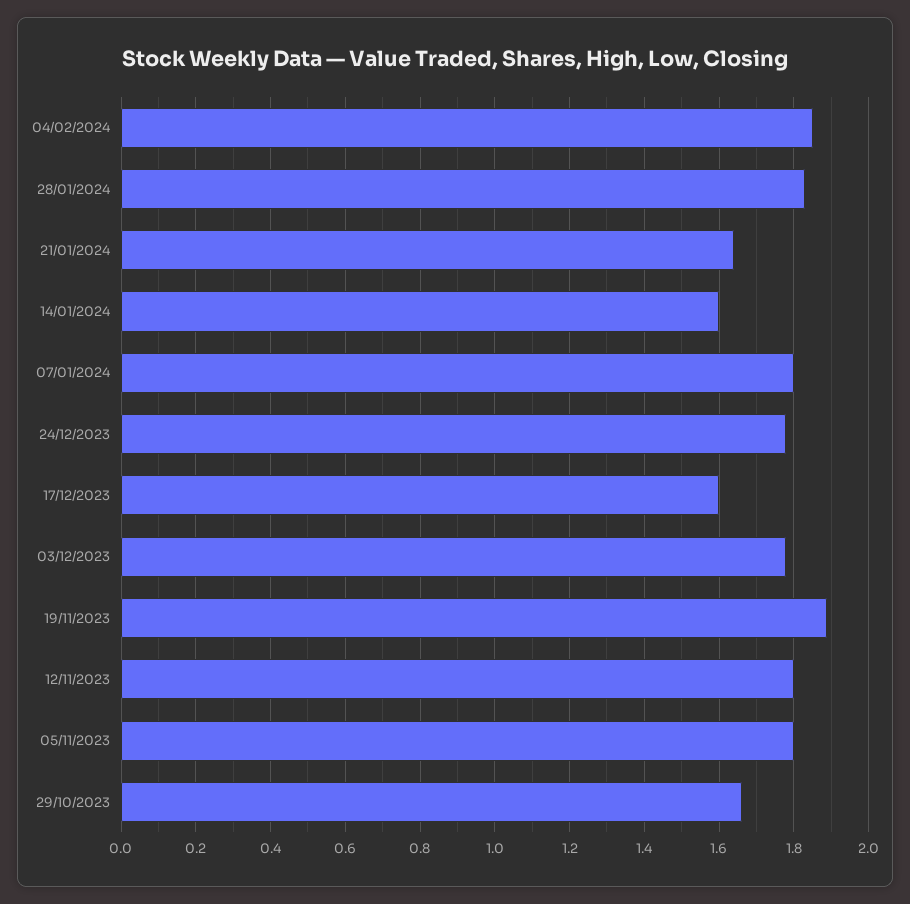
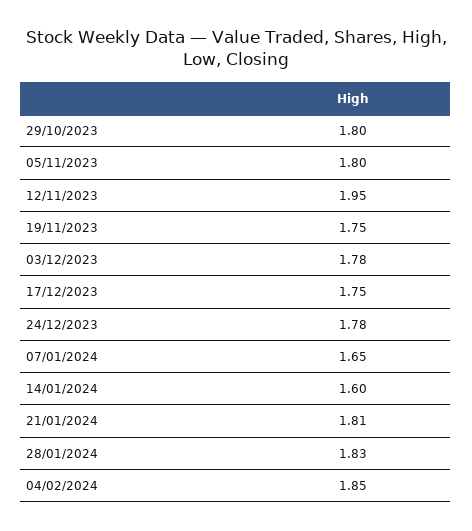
21/01/2024: 1.65 -> 1.81
07/01/2024: 1.8 -> 1.65
17/12/2023: 1.6 -> 1.75
19/11/2023: 1.9 -> 1.75
12/11/2023: 1.8 -> 1.95
29/10/2023: 1.65 -> 1.8

